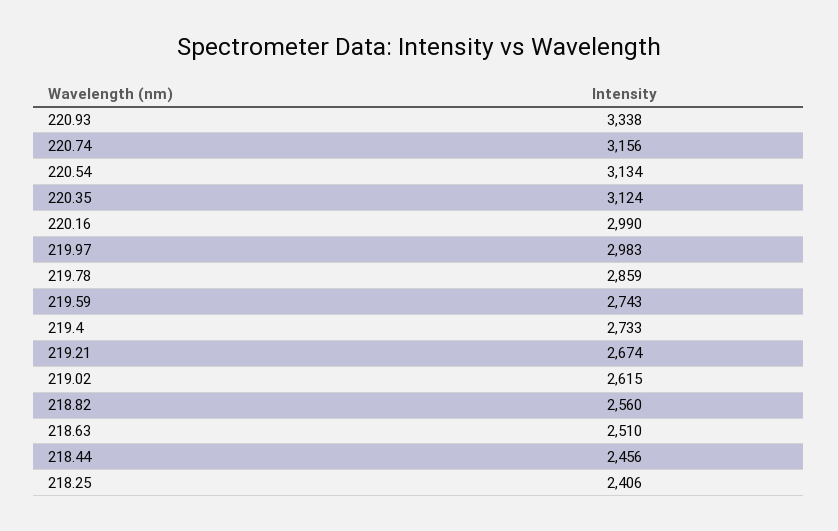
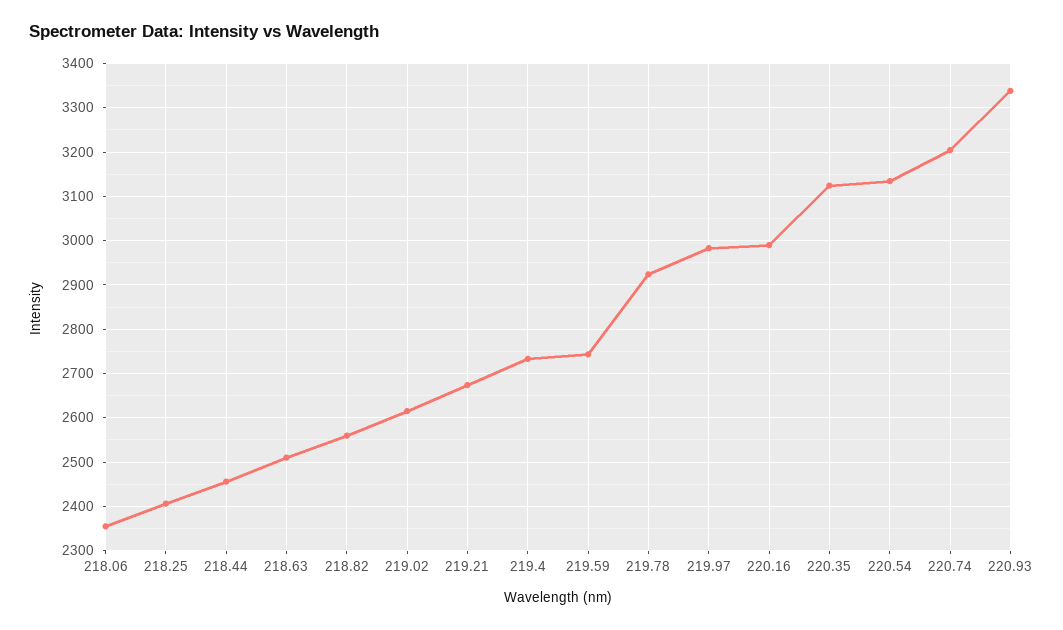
220.74: 3156 -> 3200
219.78: 2859 -> 2920
218.06: none -> 2360

